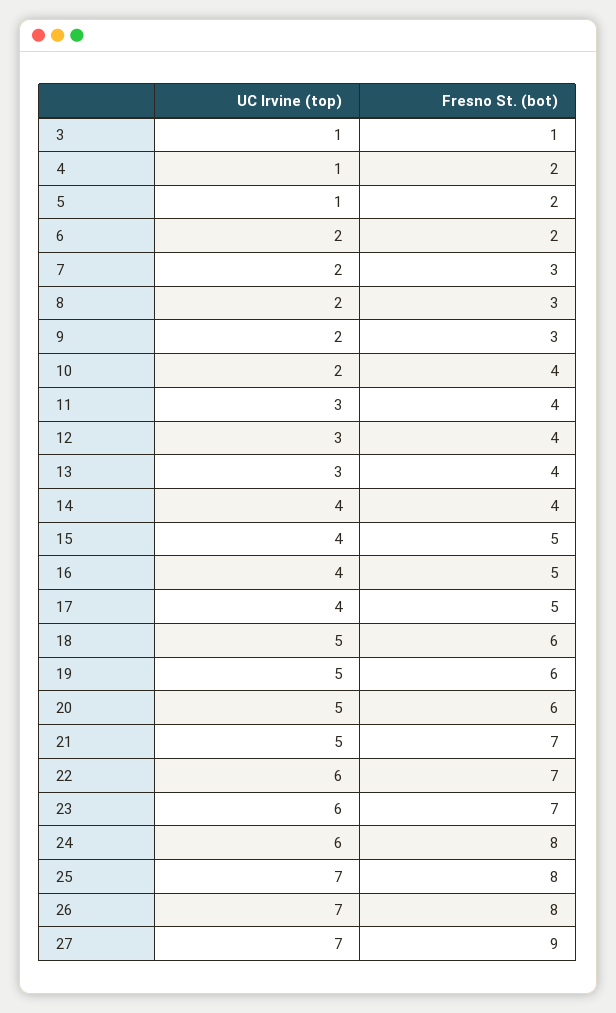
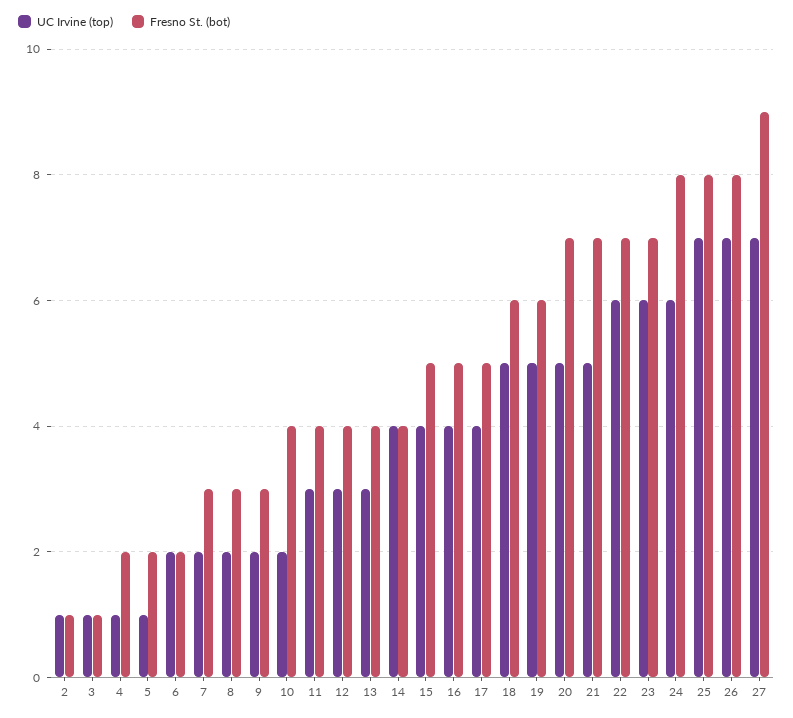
Fresno St. (bot), 20: 6 -> 7
UC Irvine (top), 2: none -> 1
Fresno St. (bot), 2: none -> 1

